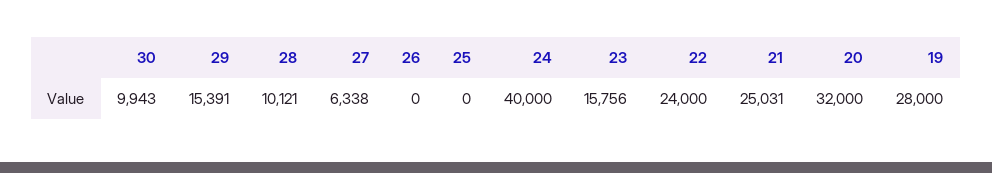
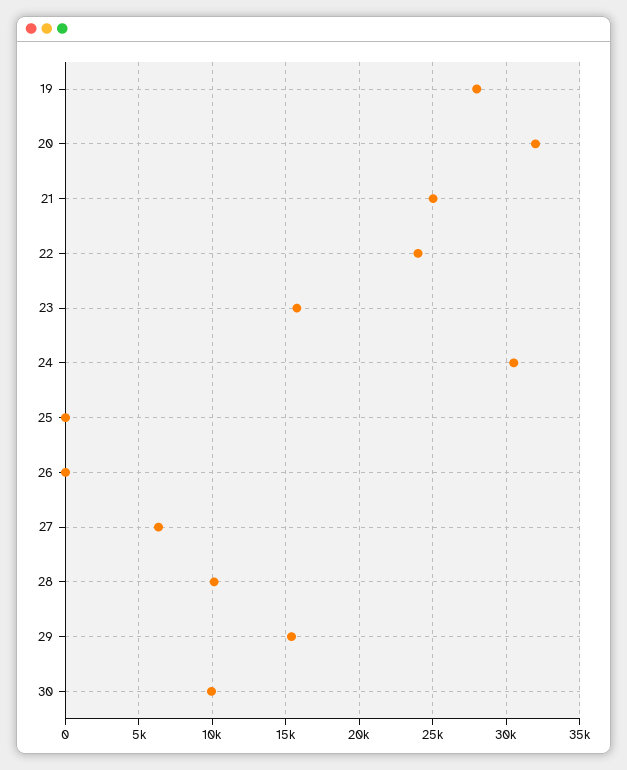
24: 40000 -> 30500

